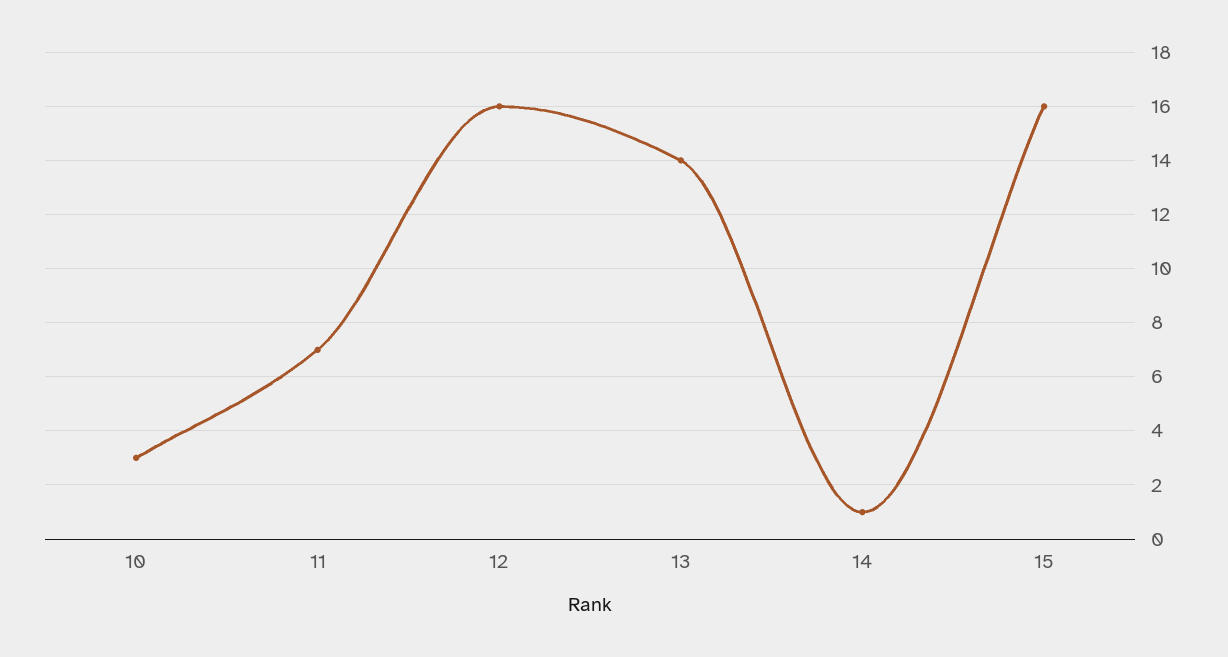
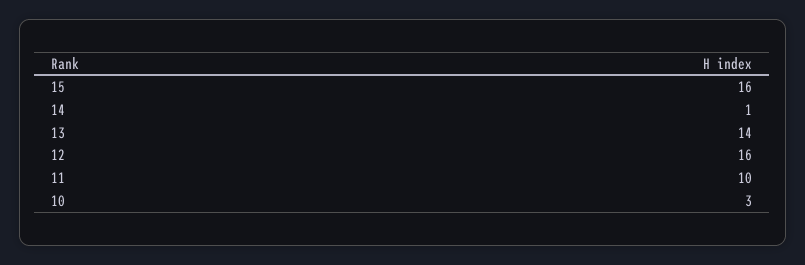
11: 7 -> 10

